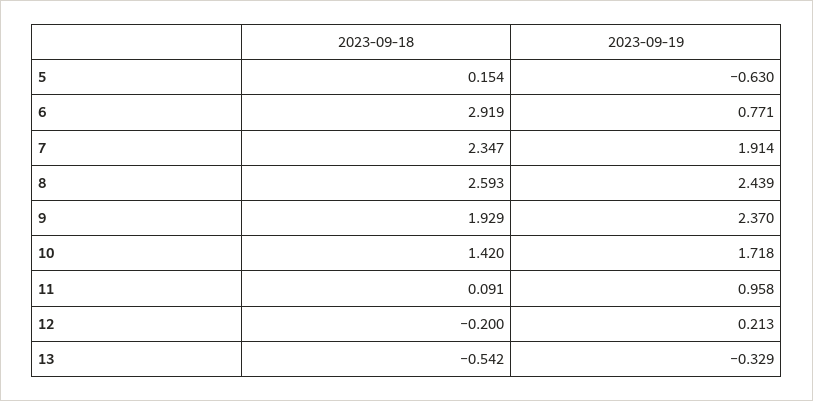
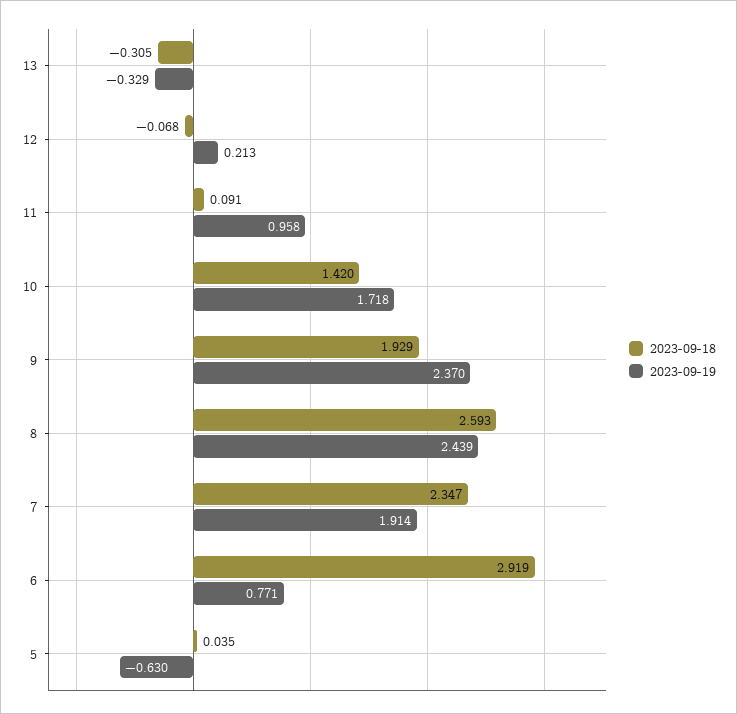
2023-09-18, 5: 0.154 -> 0.035
2023-09-18, 12: -0.2 -> -0.068
2023-09-18, 13: -0.542 -> -0.305

